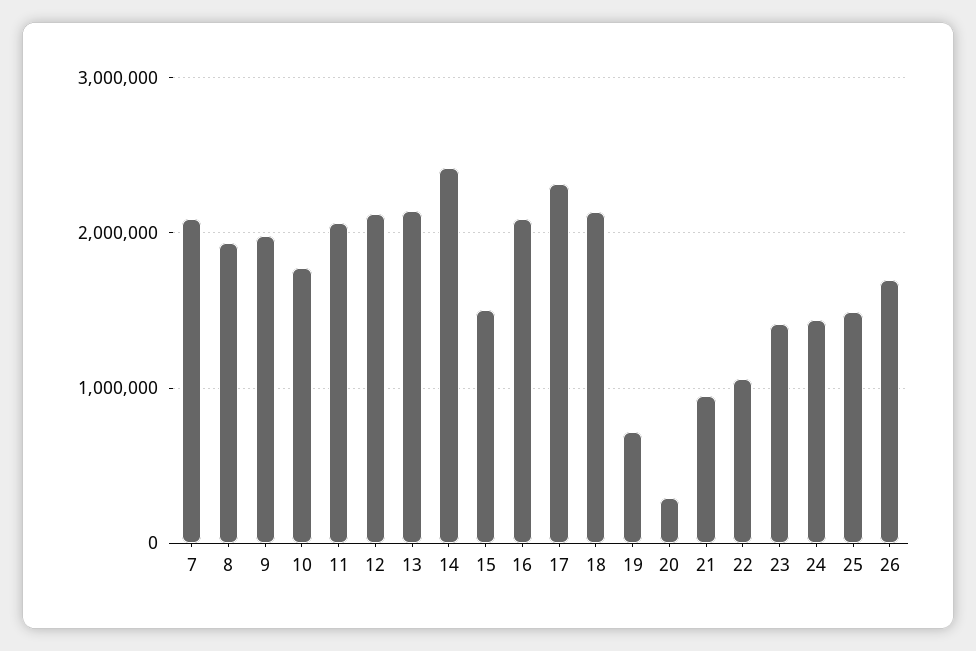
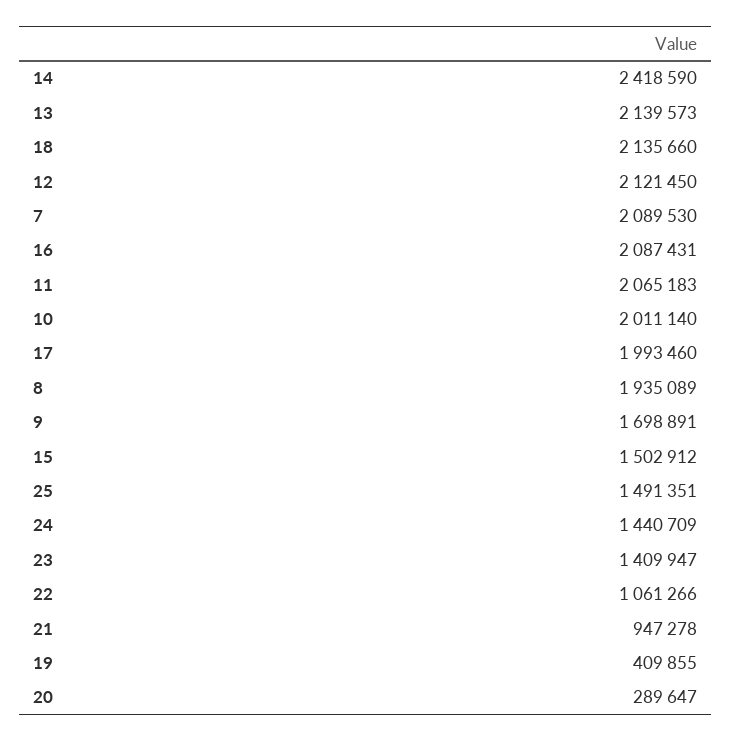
9: 2000000 -> 1698891
10: 1800000 -> 2011140
17: 2300000 -> 1993460
19: 700000 -> 409855
26: 1700000 -> none

